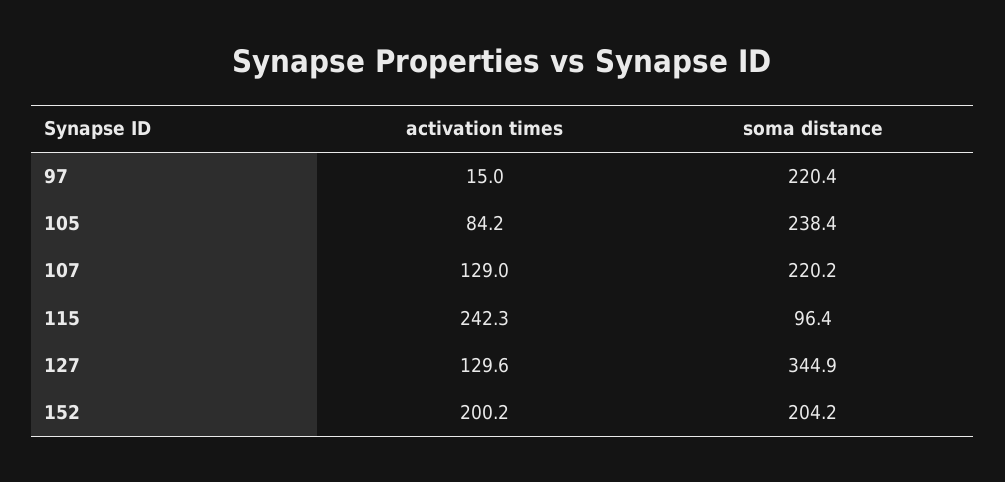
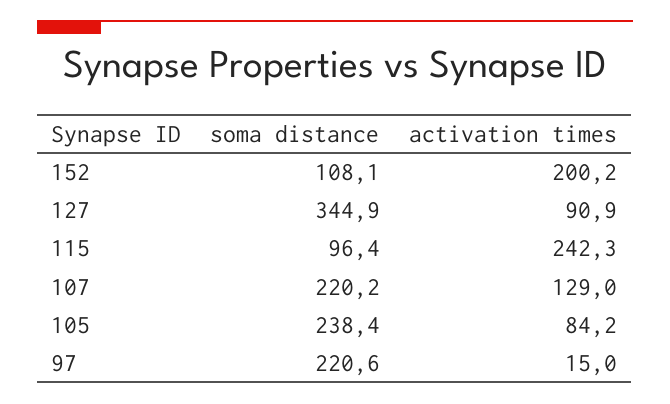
soma distance, 97: 220.4 -> 220.6
activation times, 127: 129.6 -> 90.9
soma distance, 152: 204.2 -> 108.1

